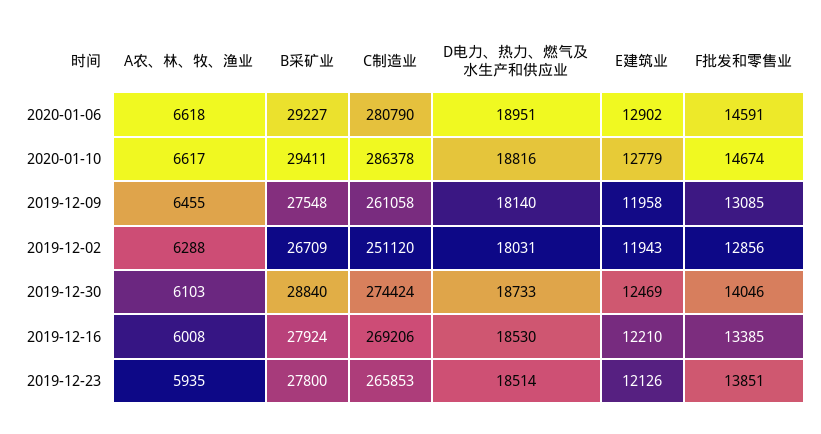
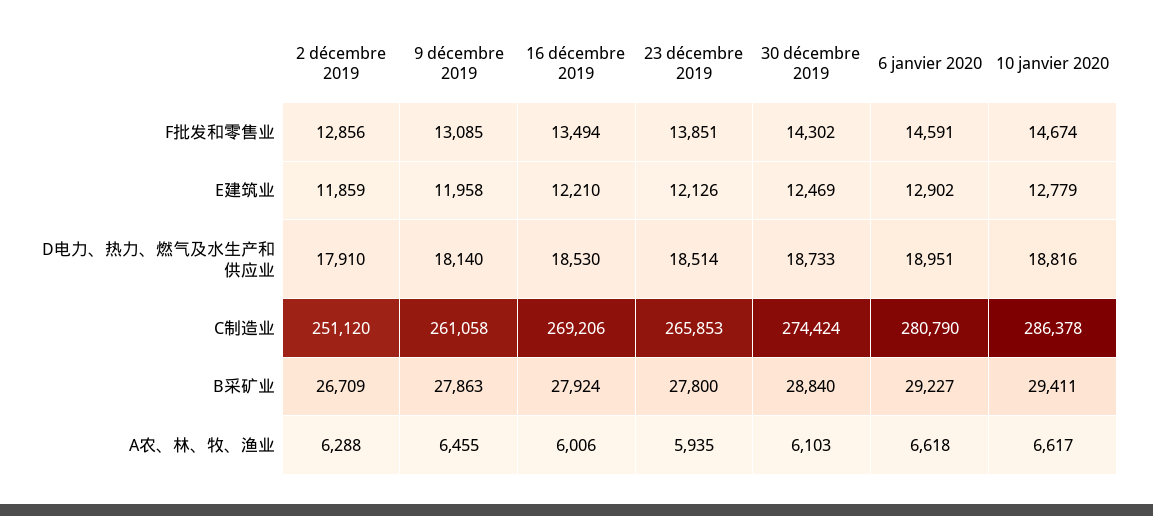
B采矿业, 2019-12-09: 27548 -> 27863
D电力、热力、燃气及水生产和供应业, 2019-12-02: 18031 -> 17910
E建筑业, 2019-12-02: 11943 -> 11859
F批发和零售业, 2019-12-30: 14046 -> 14302
A农、林、牧、渔业, 2019-12-16: 6008 -> 6006
F批发和零售业, 2019-12-16: 13385 -> 13494

